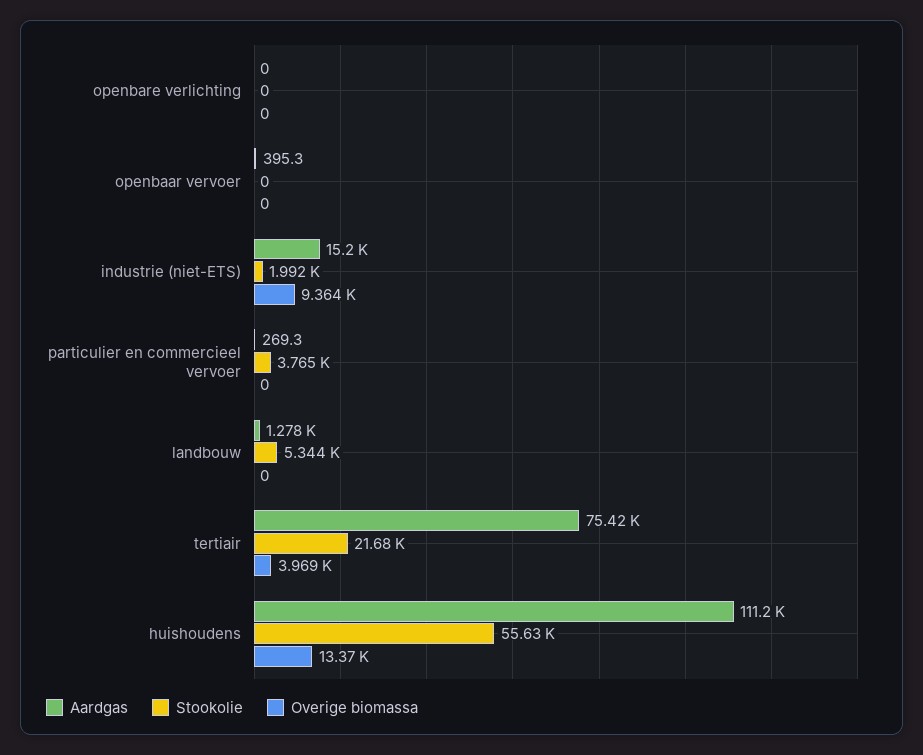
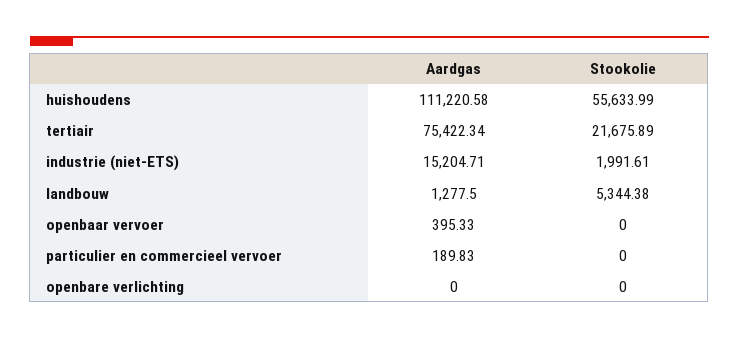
Overige biomassa, openbare verlichting: 0 -> none
Overige biomassa, openbaar vervoer: 0 -> none
Overige biomassa, industrie (niet-ETS): 9364 -> none
Aardgas, particulier en commercieel vervoer: 269.3 -> 189.83
Stookolie, particulier en commercieel vervoer: 3765 -> 0
Overige biomassa, particulier en commercieel vervoer: 0 -> none
Overige biomassa, landbouw: 0 -> none
Overige biomassa, tertiair: 3969 -> none
Overige biomassa, huishoudens: 13370 -> none

